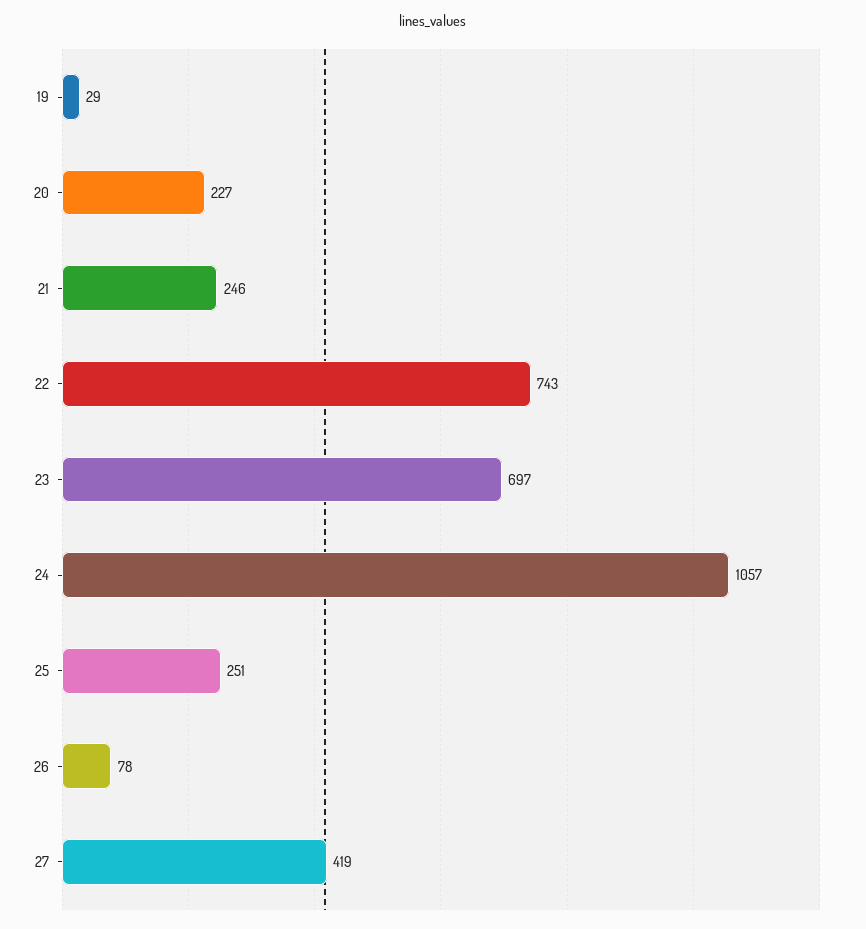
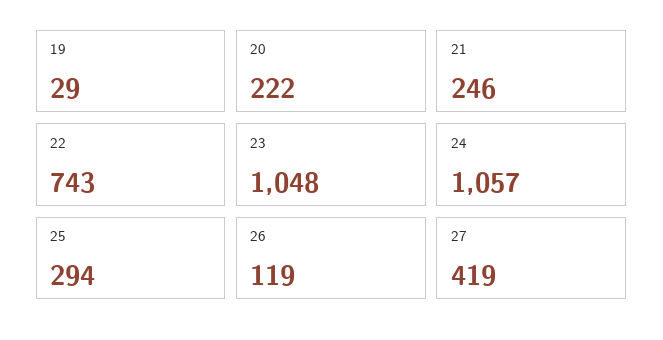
20: 227 -> 222
23: 697 -> 1048
25: 251 -> 294
26: 78 -> 119

